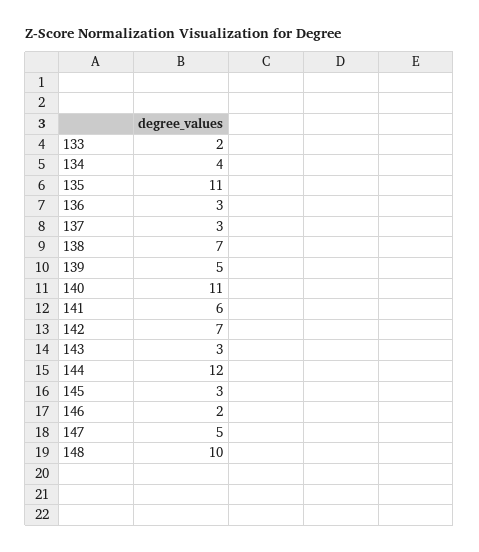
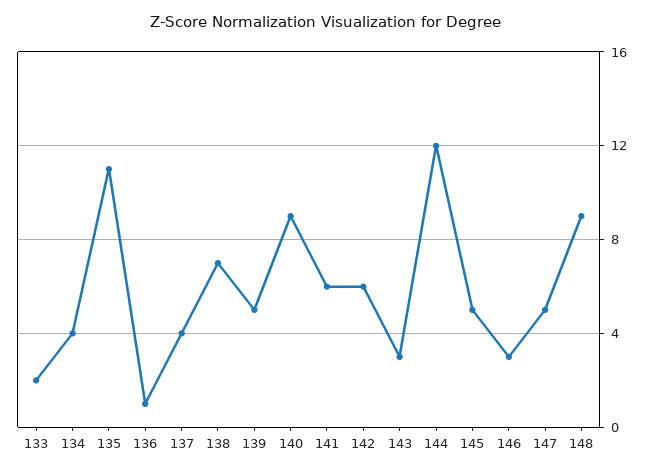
136: 3 -> 1
137: 3 -> 4
140: 11 -> 9
142: 7 -> 6
145: 3 -> 5
146: 2 -> 3
148: 10 -> 9

